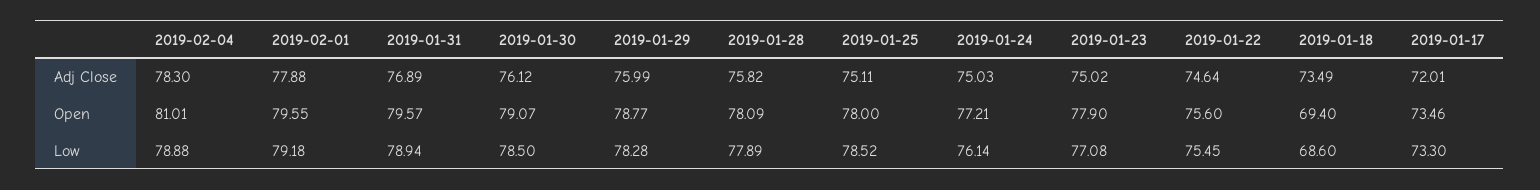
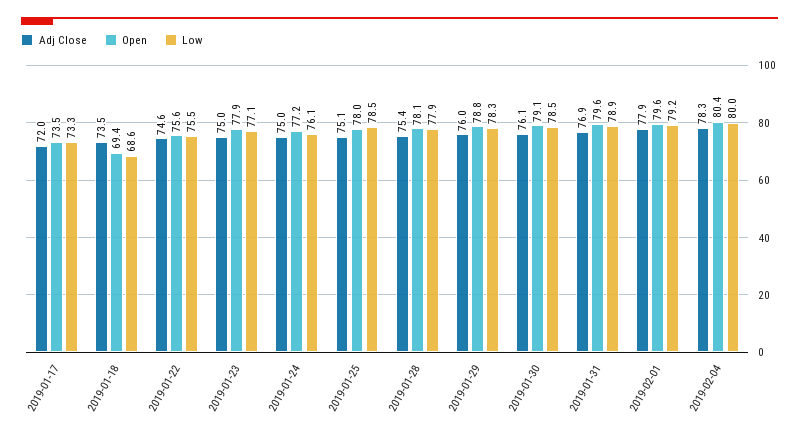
Adj Close, 2019-01-28: 75.82 -> 75.4
Open, 2019-02-04: 81.01 -> 80.4
Low, 2019-02-04: 78.88 -> 80

